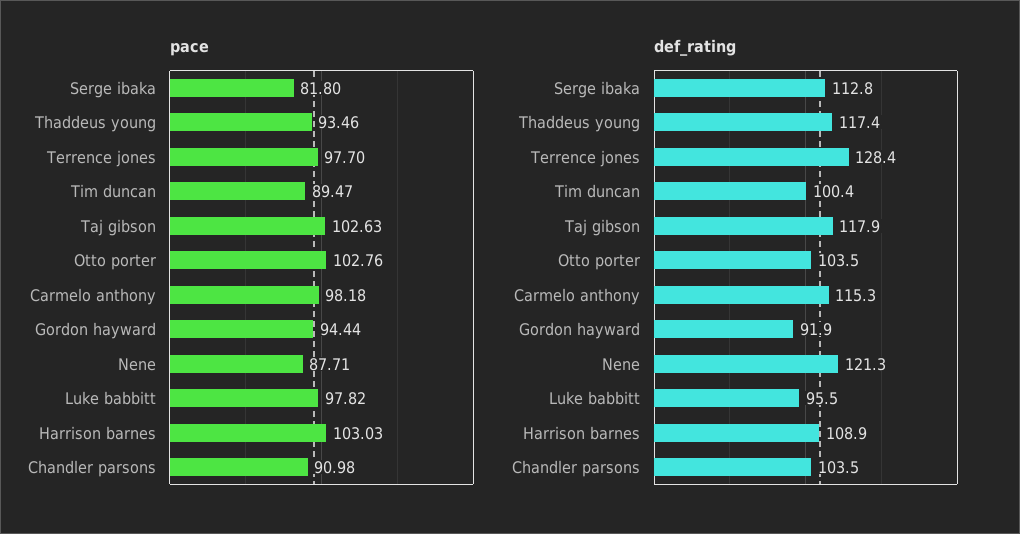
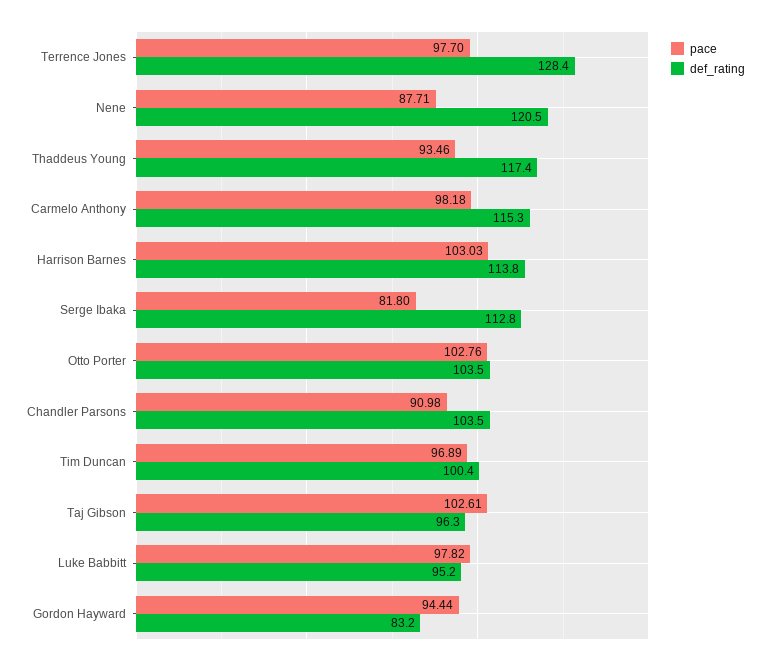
pace, Tim duncan: 89.47 -> 96.89
pace, Taj gibson: 102.63 -> 102.61
def_rating, Taj gibson: 117.9 -> 96.3
def_rating, Gordon hayward: 91.9 -> 83.2
def_rating, Nene: 121.3 -> 120.5
def_rating, Luke babbitt: 95.5 -> 95.2
def_rating, Harrison barnes: 108.9 -> 113.8

